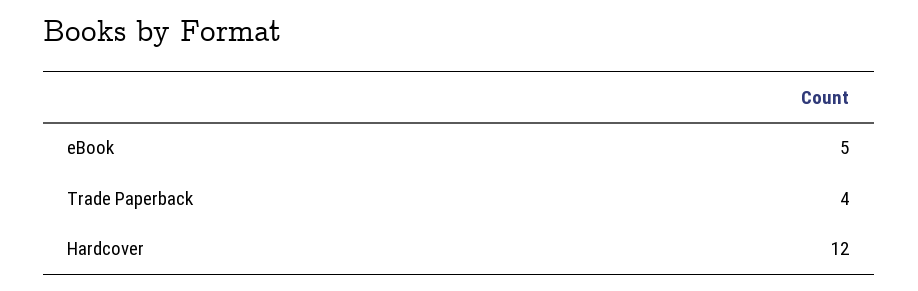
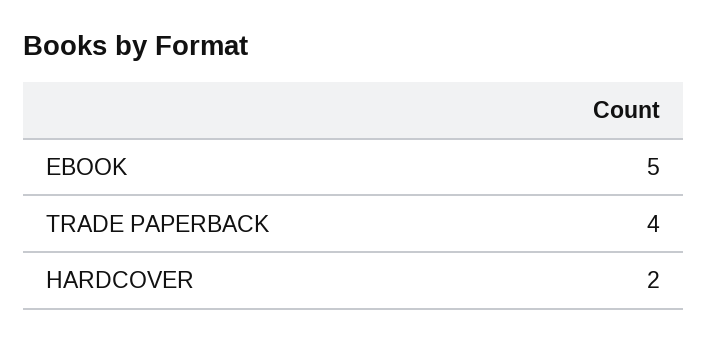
Hardcover: 12 -> 2

